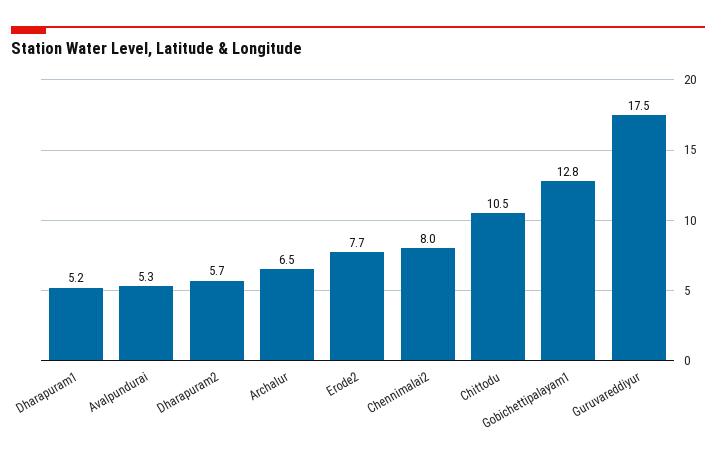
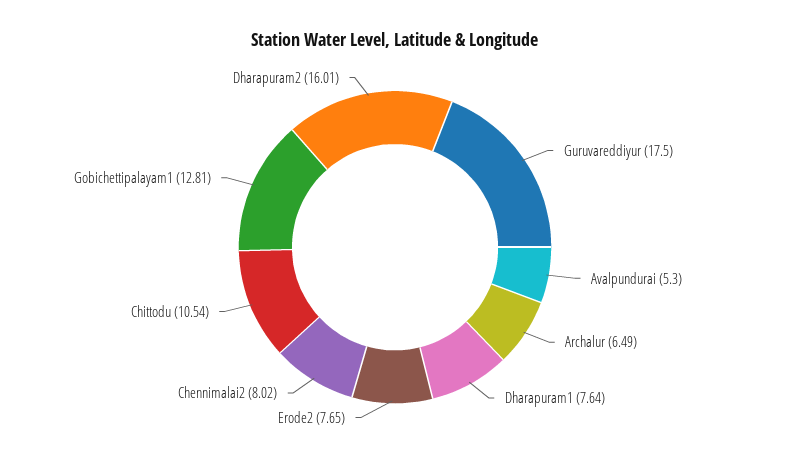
Dharapuram1: 5.2 -> 7.64
Dharapuram2: 5.7 -> 16.01

